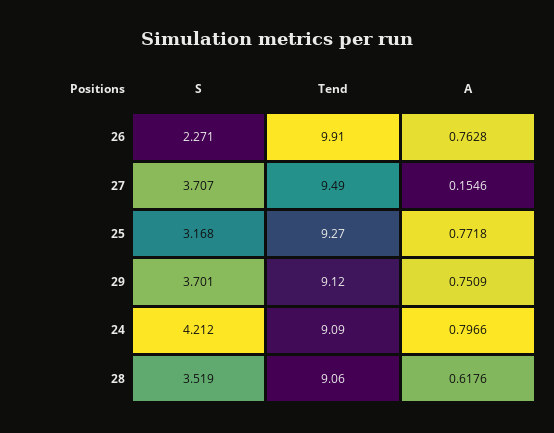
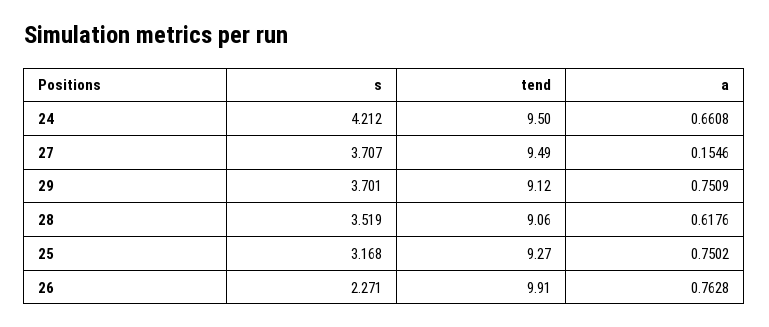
A, 25: 0.7718 -> 0.7502
Tend, 24: 9.09 -> 9.5
A, 24: 0.7966 -> 0.6608

